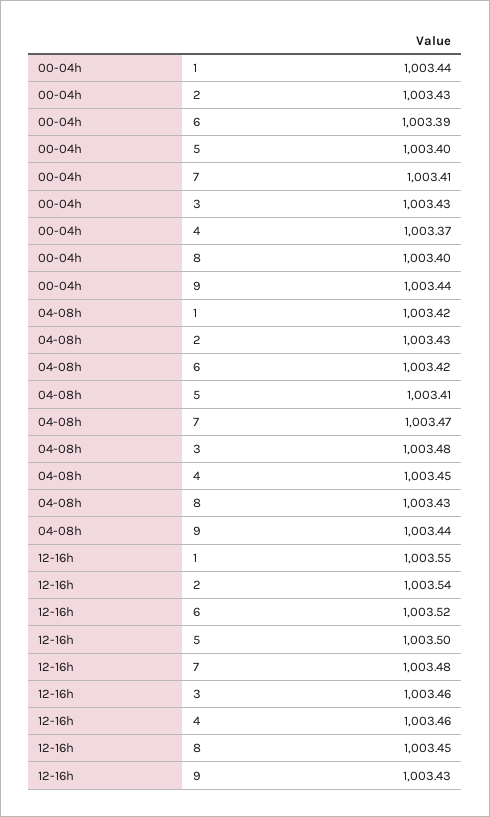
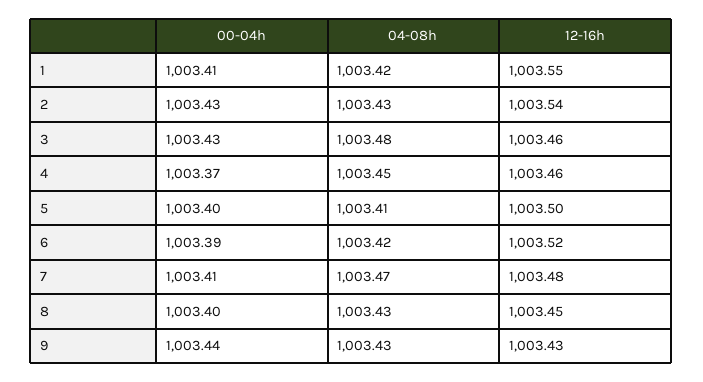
00-04h, 1: 1003.44 -> 1003.41
04-08h, 9: 1003.44 -> 1003.43

